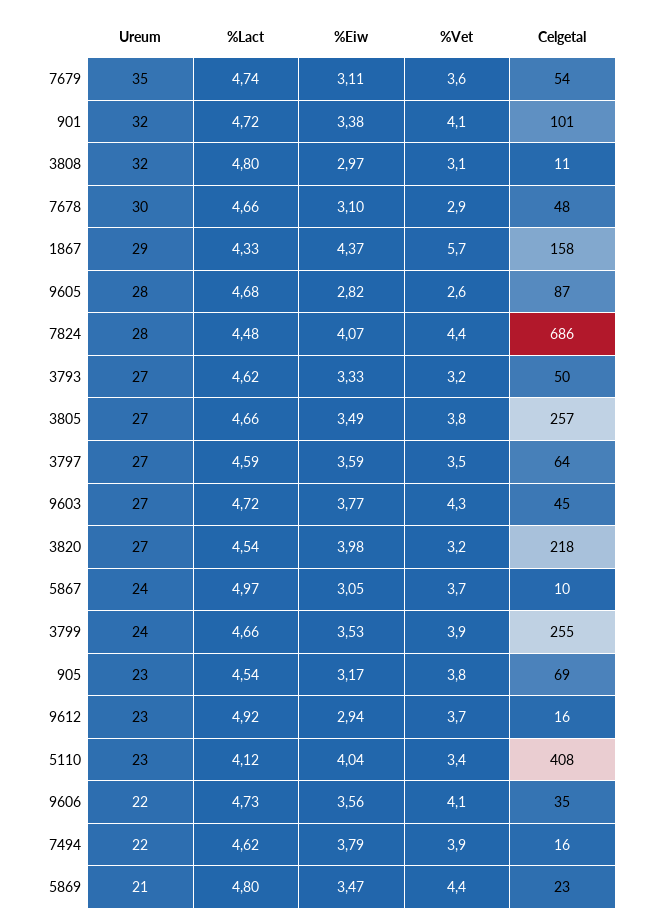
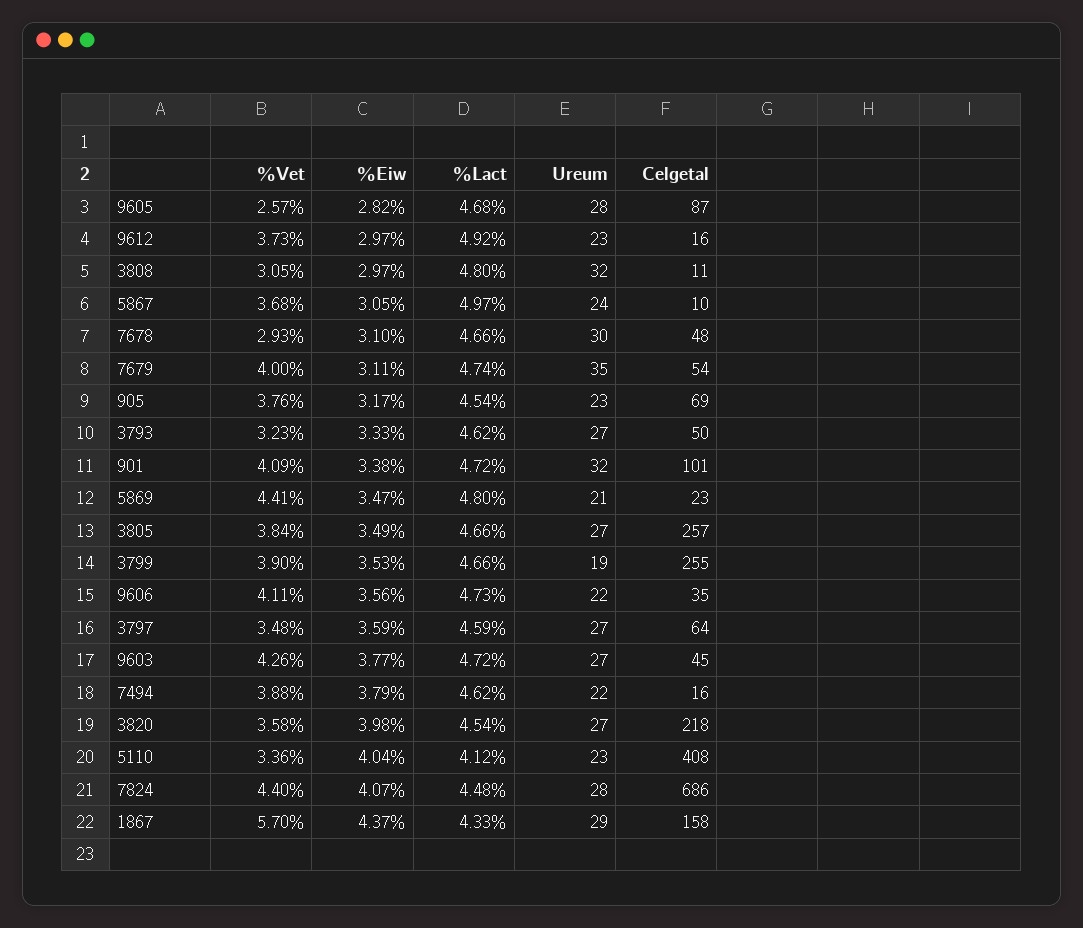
%Vet, 7679: 3.6 -> 4
%Vet, 3820: 3.2 -> 3.58
Ureum, 3799: 24 -> 19
%Eiw, 9612: 2.94 -> 2.97

